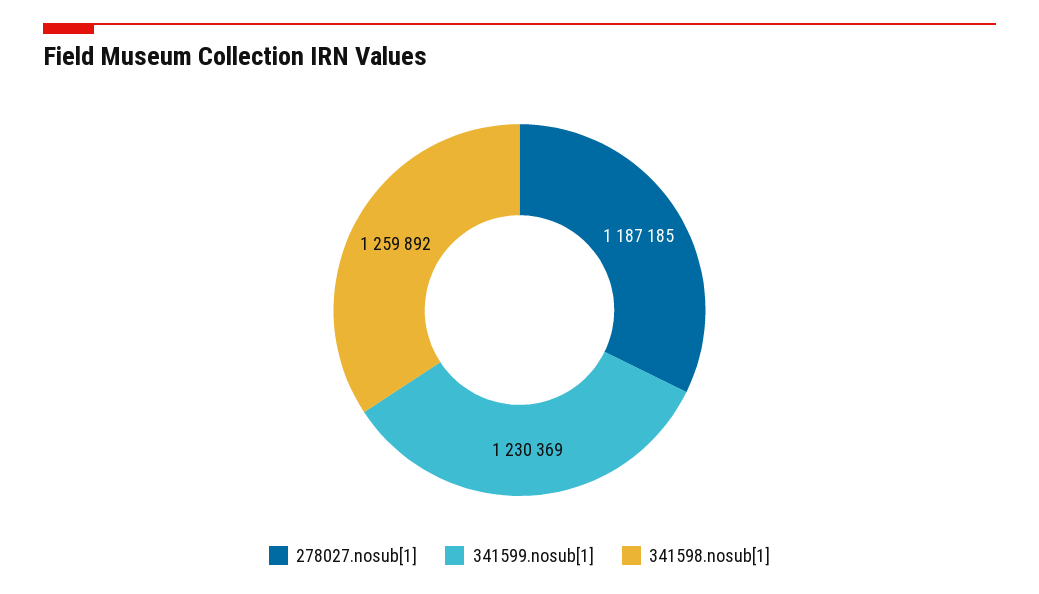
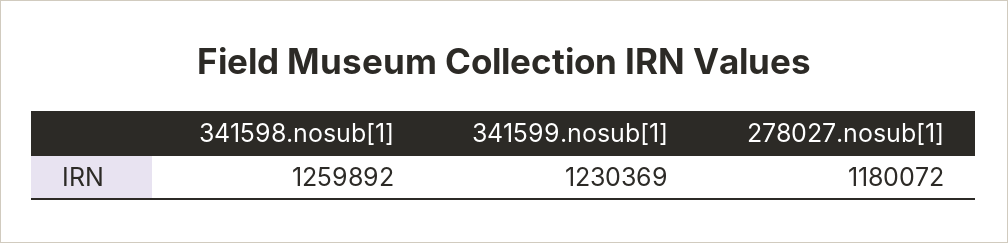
278027.nosub[1]: 1187185 -> 1180072

